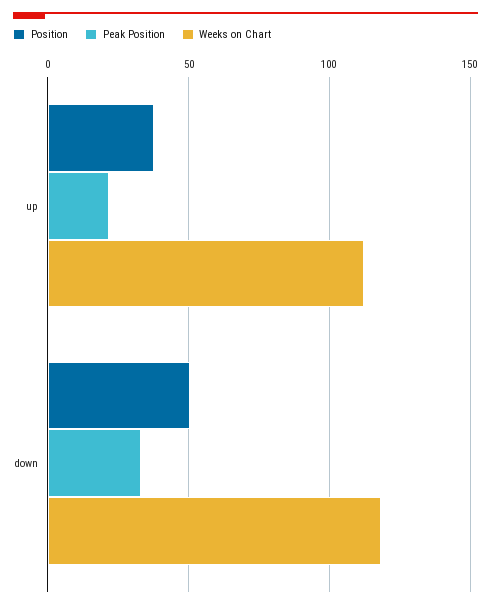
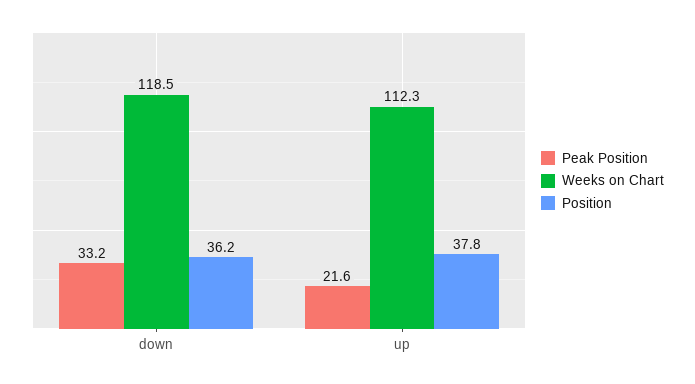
Position, down: 50 -> 36.2

